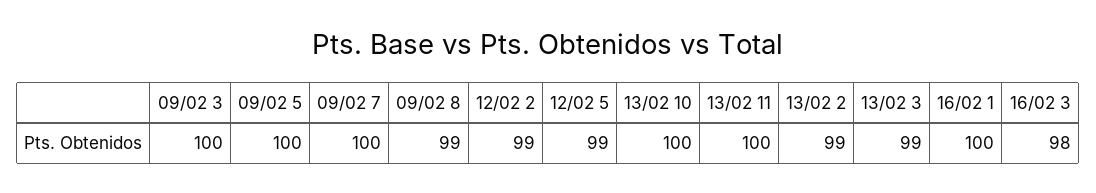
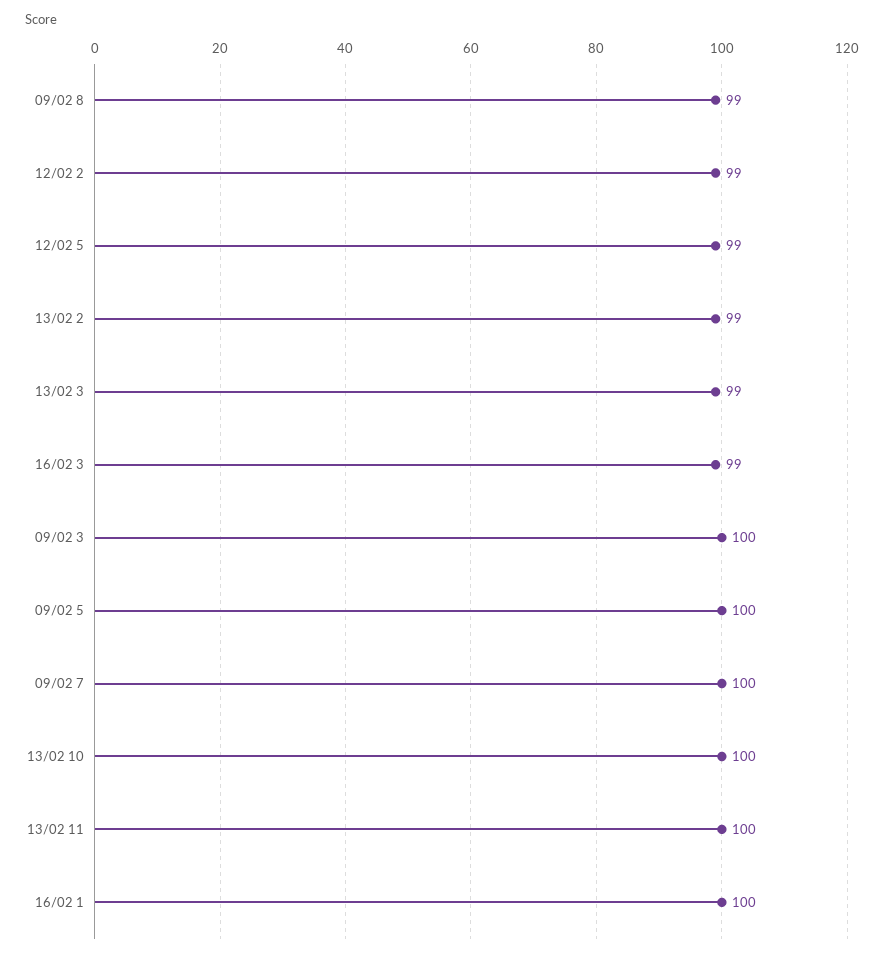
16/02 3: 98 -> 99

